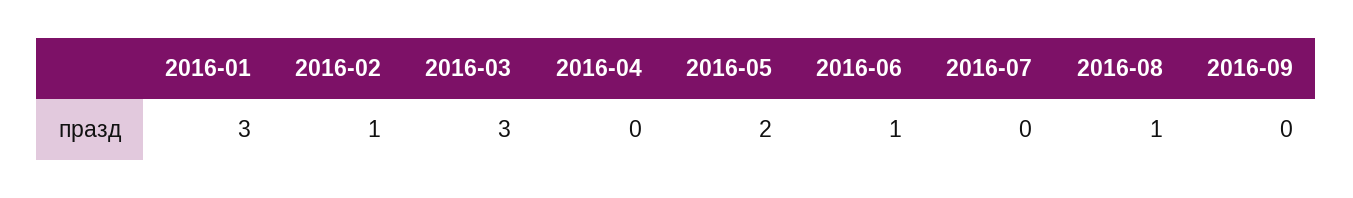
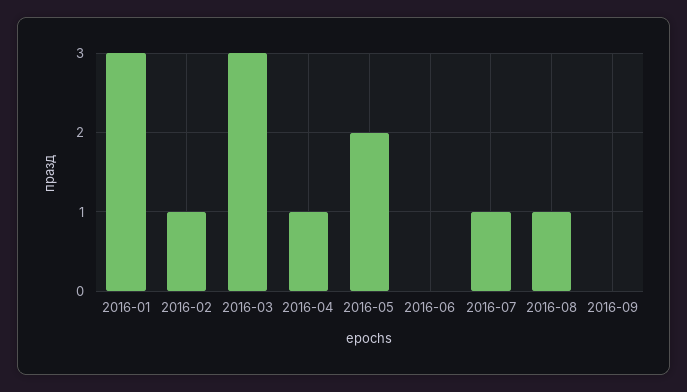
2016-04: 0 -> 1
2016-06: 1 -> 0
2016-07: 0 -> 1

